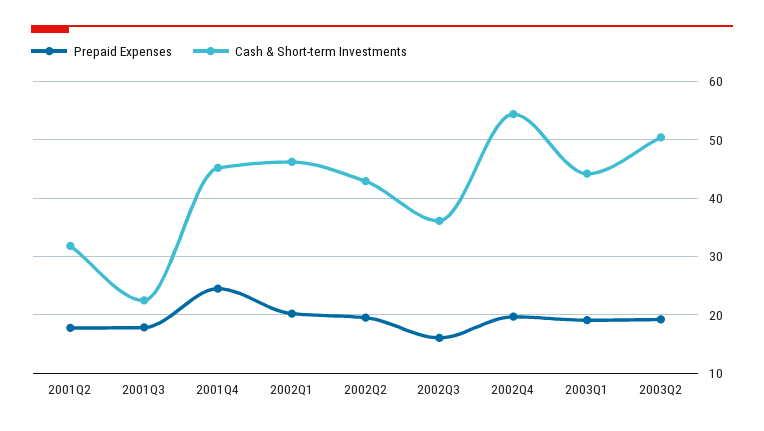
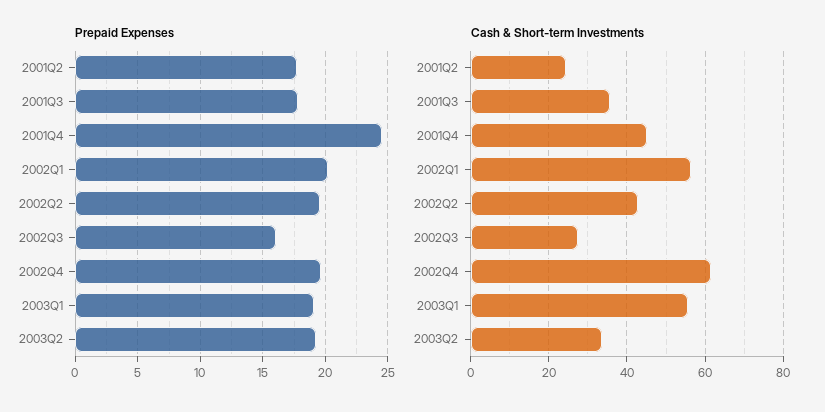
Cash & Short-term Investments, 2001Q2: 32 -> 24
Cash & Short-term Investments, 2001Q3: 22 -> 36
Cash & Short-term Investments, 2002Q1: 46 -> 56
Cash & Short-term Investments, 2002Q3: 36 -> 28
Cash & Short-term Investments, 2002Q4: 54 -> 62
Cash & Short-term Investments, 2003Q1: 44 -> 56
Cash & Short-term Investments, 2003Q2: 50 -> 34

